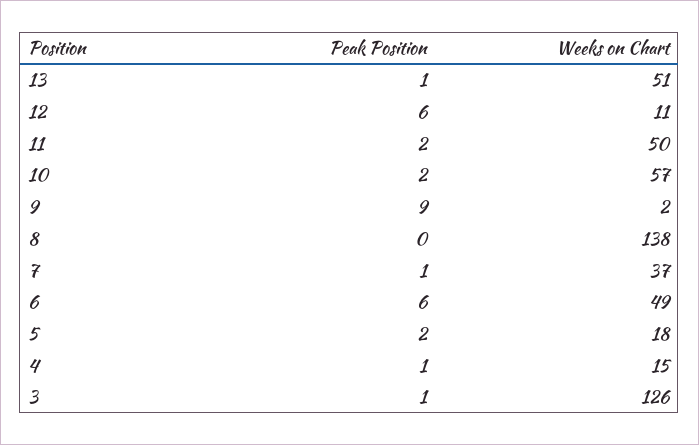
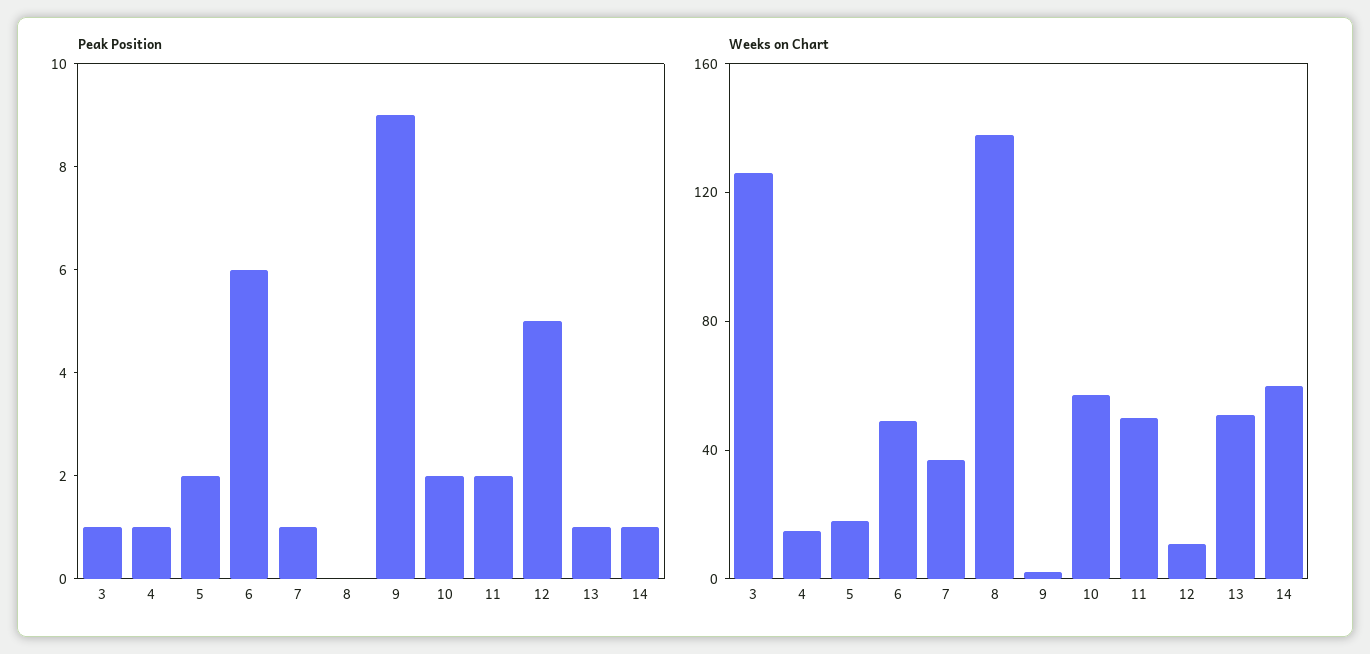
Peak Position, 12: 6 -> 5
Peak Position, 14: none -> 1
Weeks on Chart, 14: none -> 60

